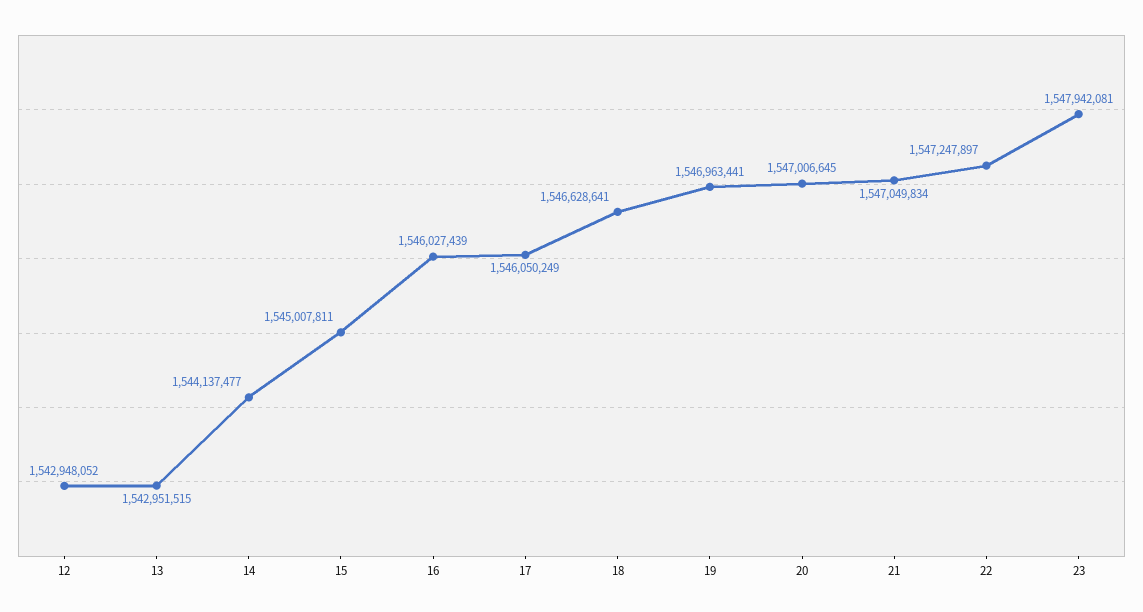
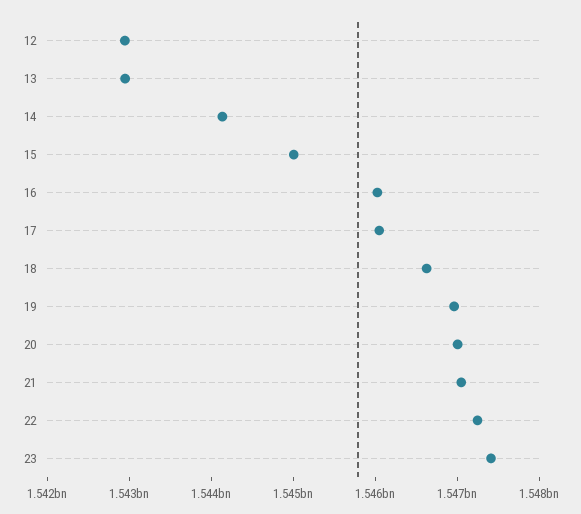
23: 1547942081 -> 1547400000

